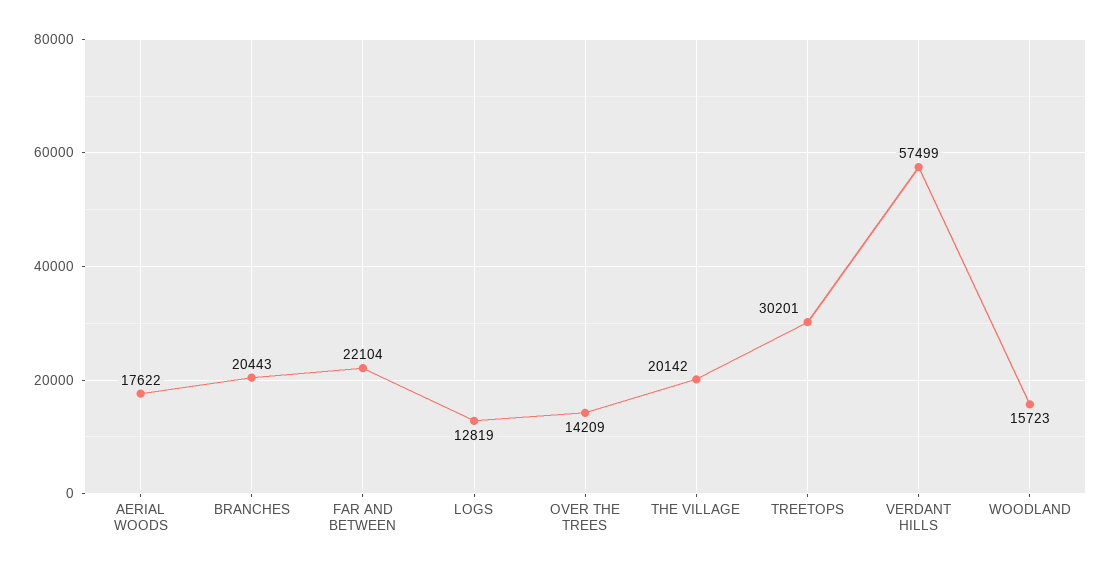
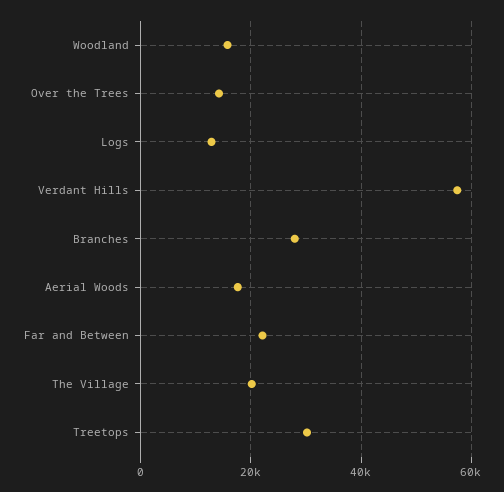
BRANCHES: 20443 -> 28000

